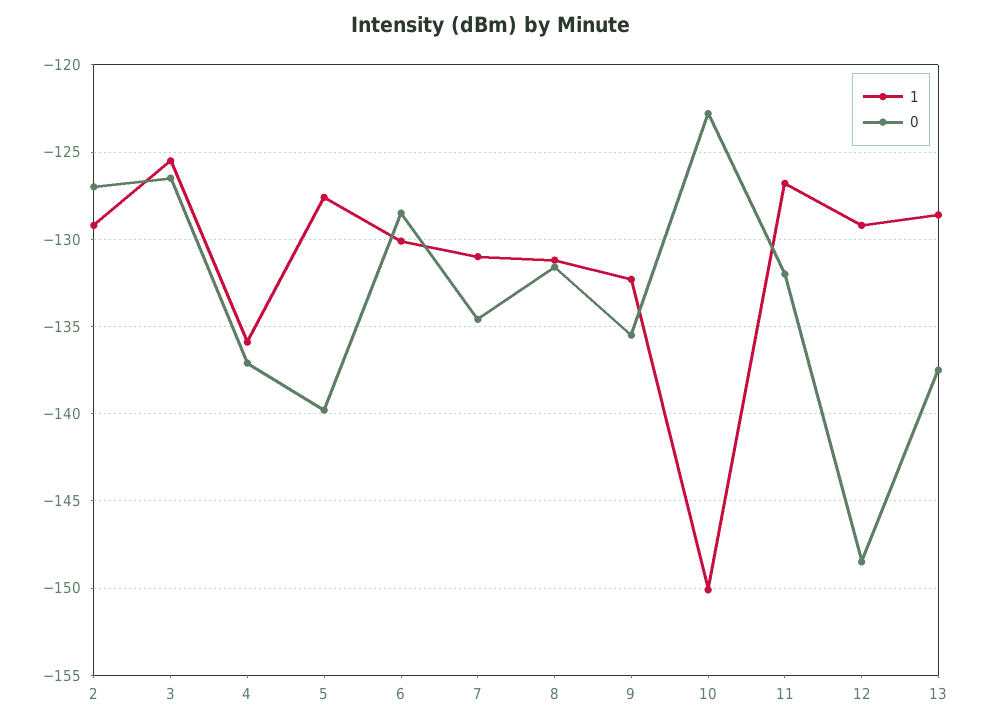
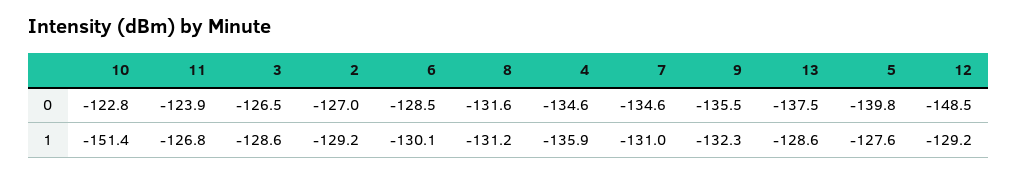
1, 3: -125.5 -> -128.6
0, 4: -137 -> -134.6
1, 10: -150 -> -151.4
0, 11: -132 -> -123.9

